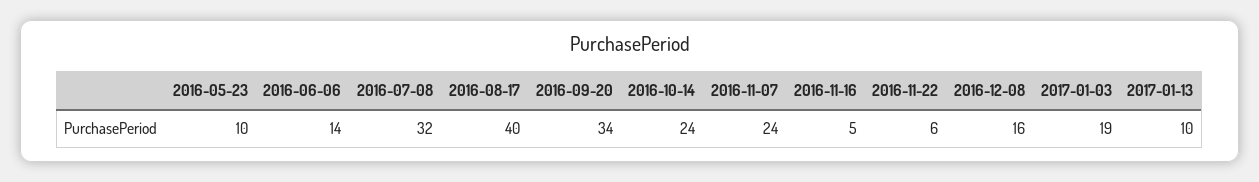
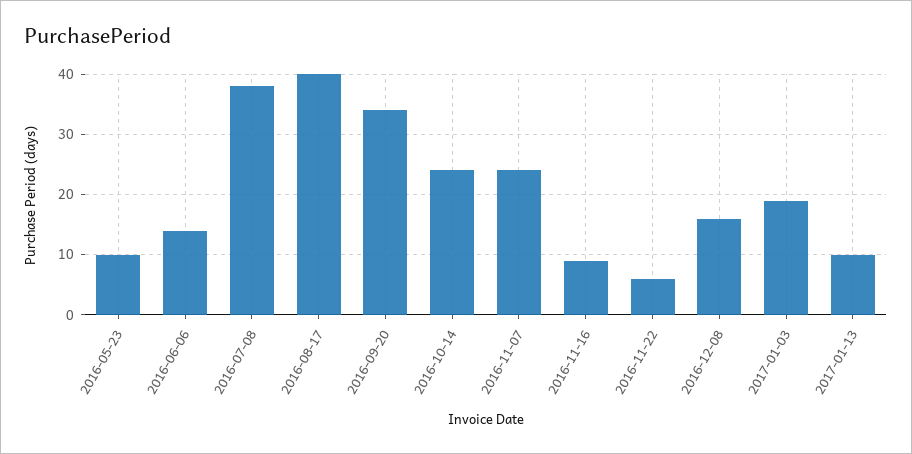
2016-07-08: 32 -> 38
2016-11-16: 5 -> 9

